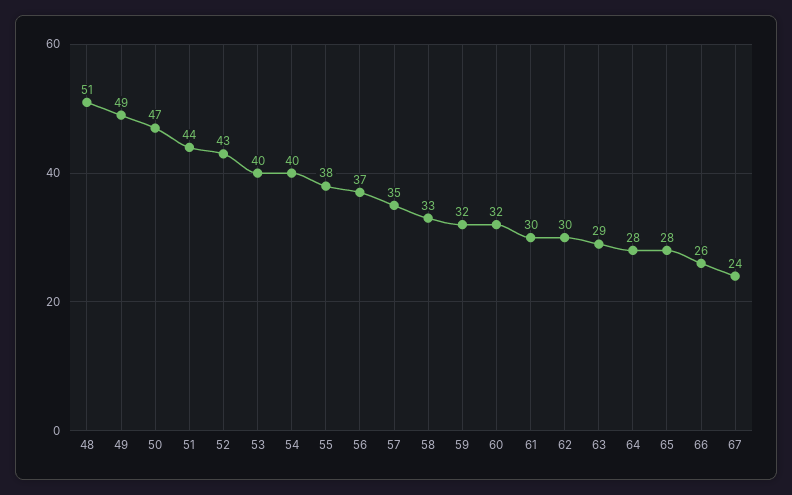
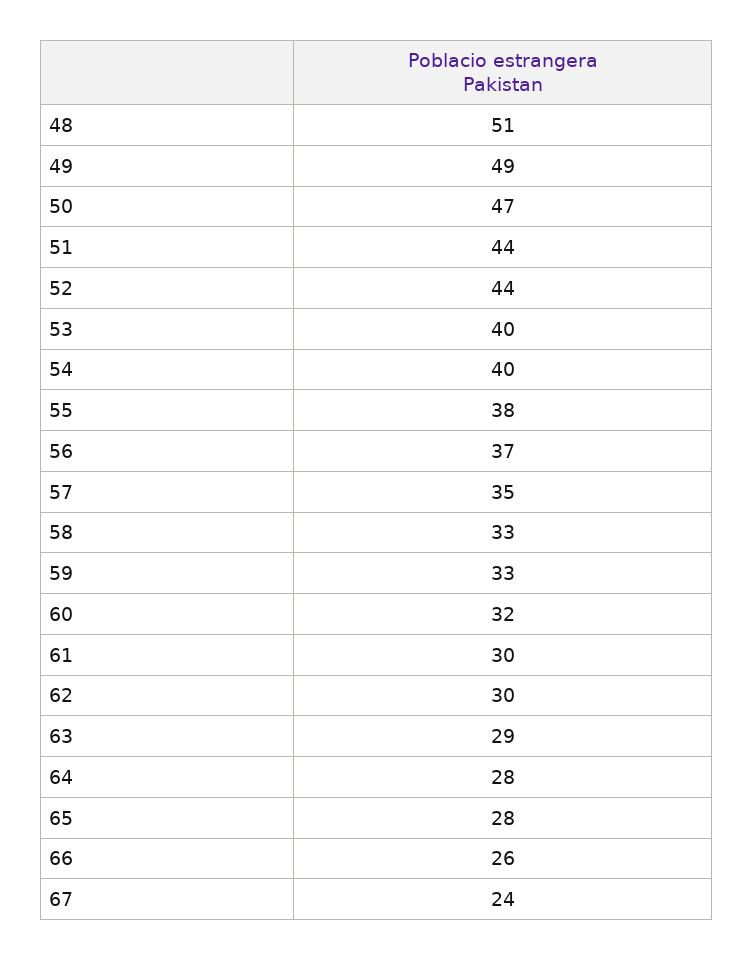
52: 43 -> 44
59: 32 -> 33

